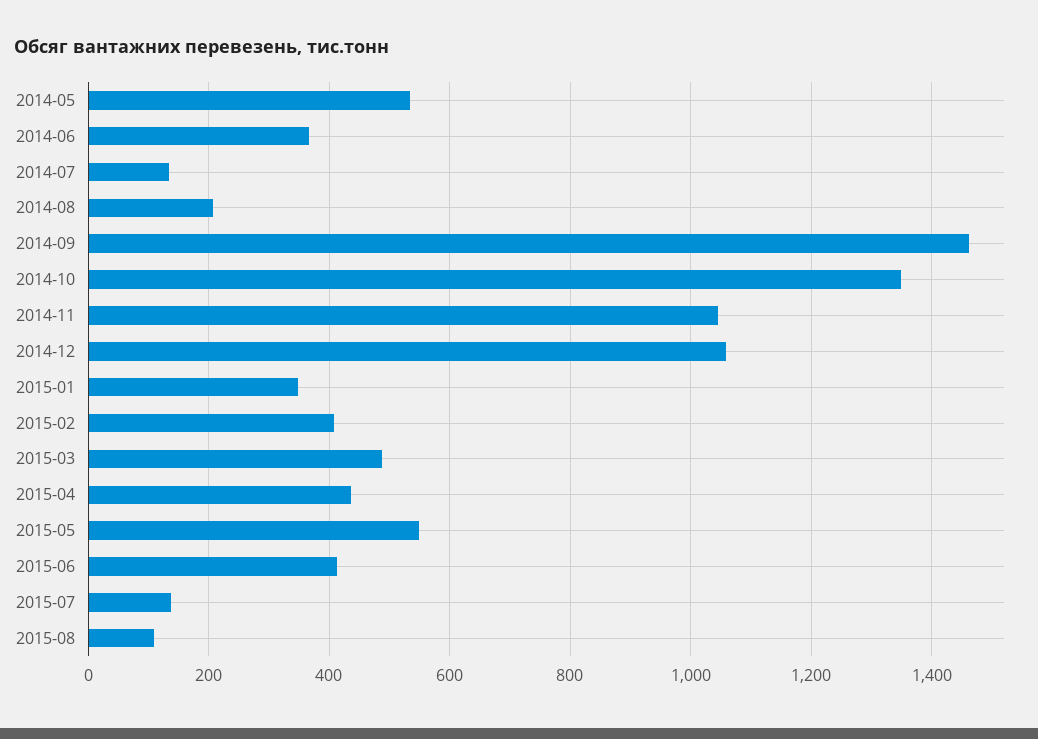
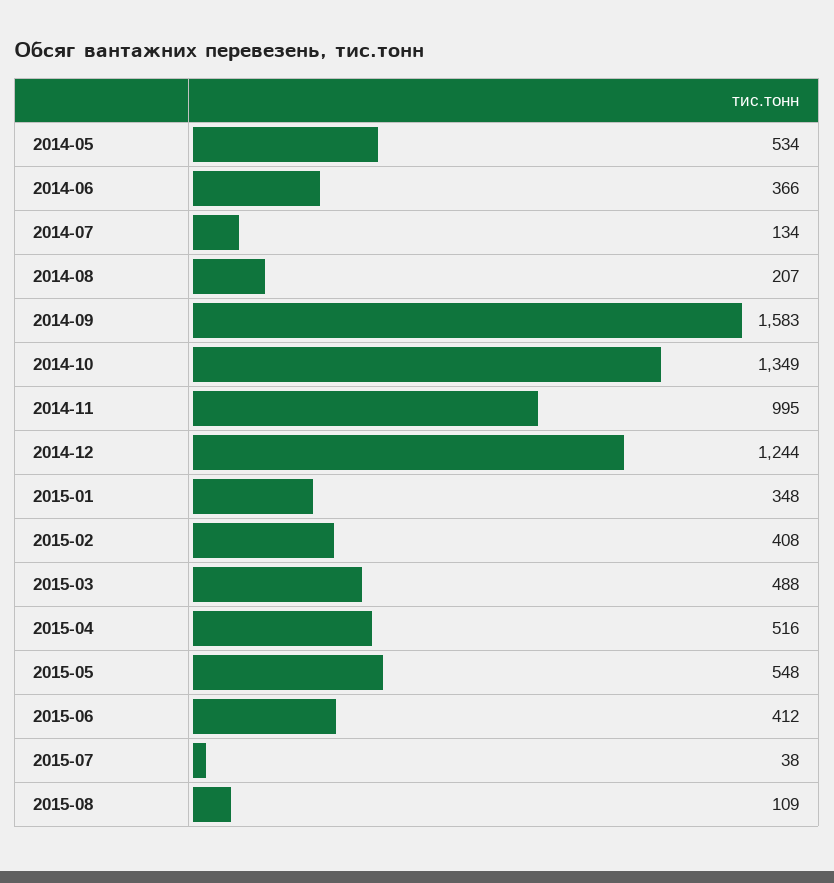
2014-09: 1460 -> 1583
2014-11: 1040 -> 995
2014-12: 1060 -> 1244
2015-04: 440 -> 516
2015-07: 140 -> 38

